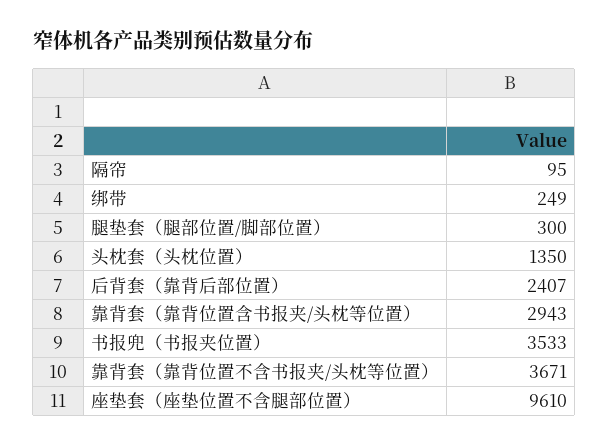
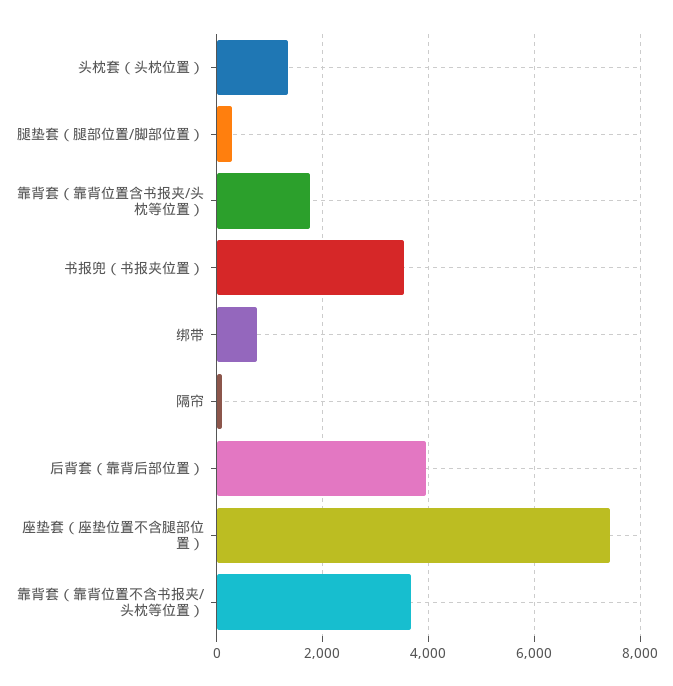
绑带: 249 -> 800
后背套（靠背后部位置）: 2407 -> 4000
靠背套（靠背位置含书报夹/头枕等位置）: 2943 -> 1800
座垫套（座垫位置不含腿部位置）: 9610 -> 7400

